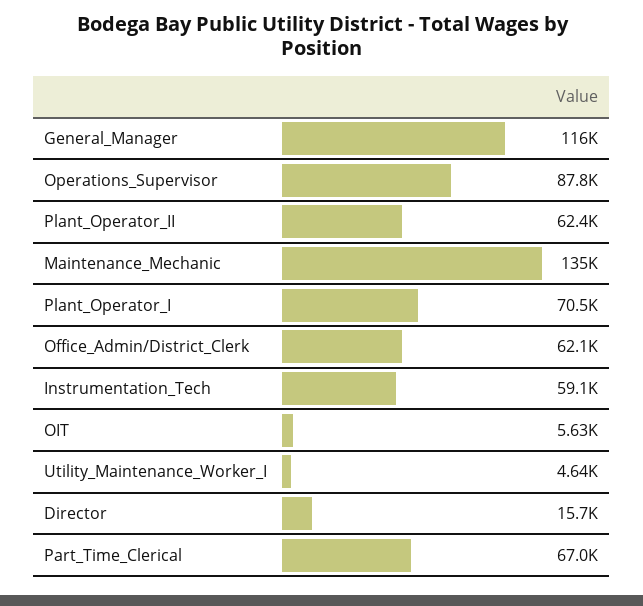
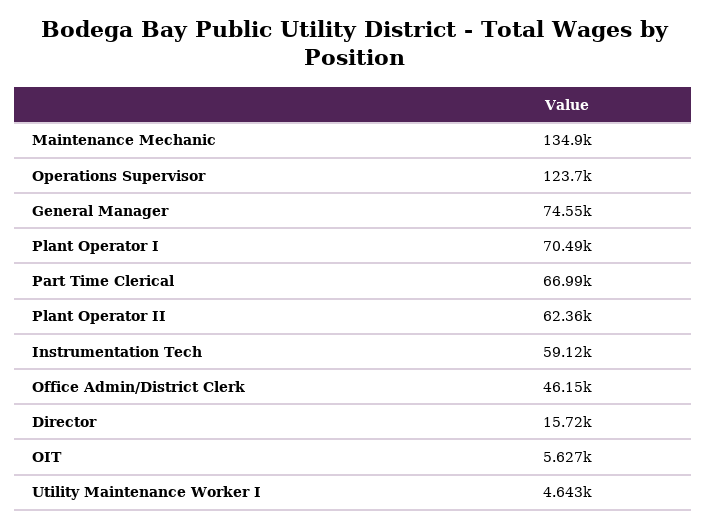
General_Manager: 116000 -> 74550
Operations_Supervisor: 87800 -> 123700
Office_Admin/District_Clerk: 62100 -> 46150

